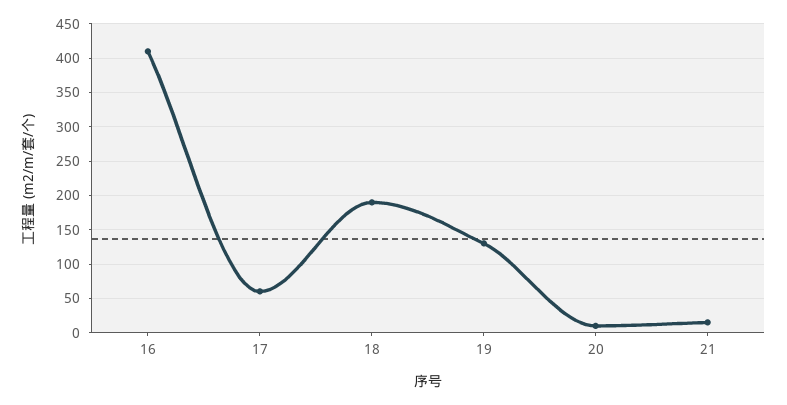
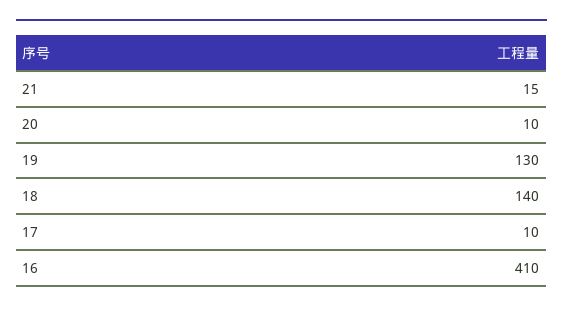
17: 60 -> 10
18: 190 -> 140

